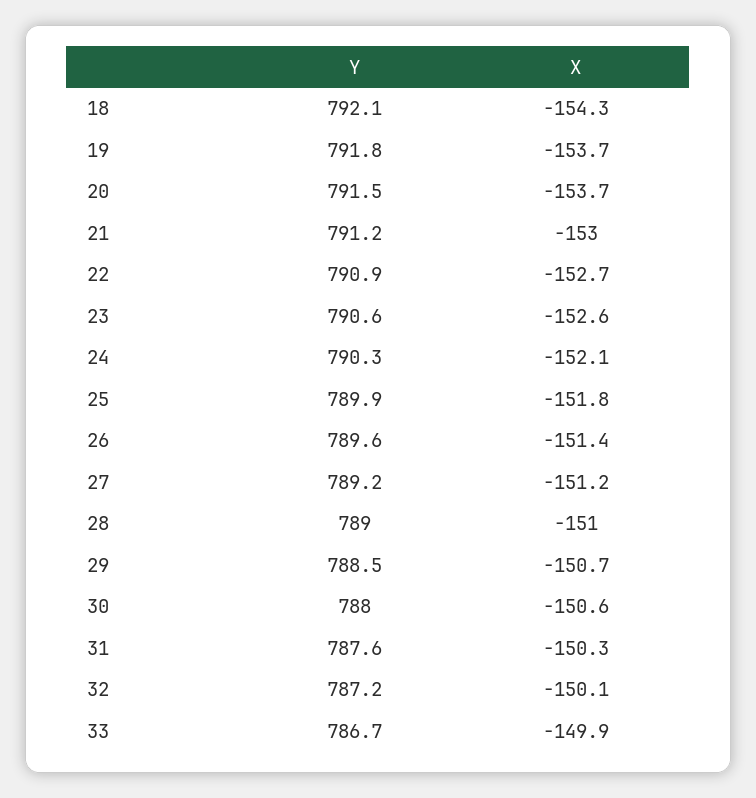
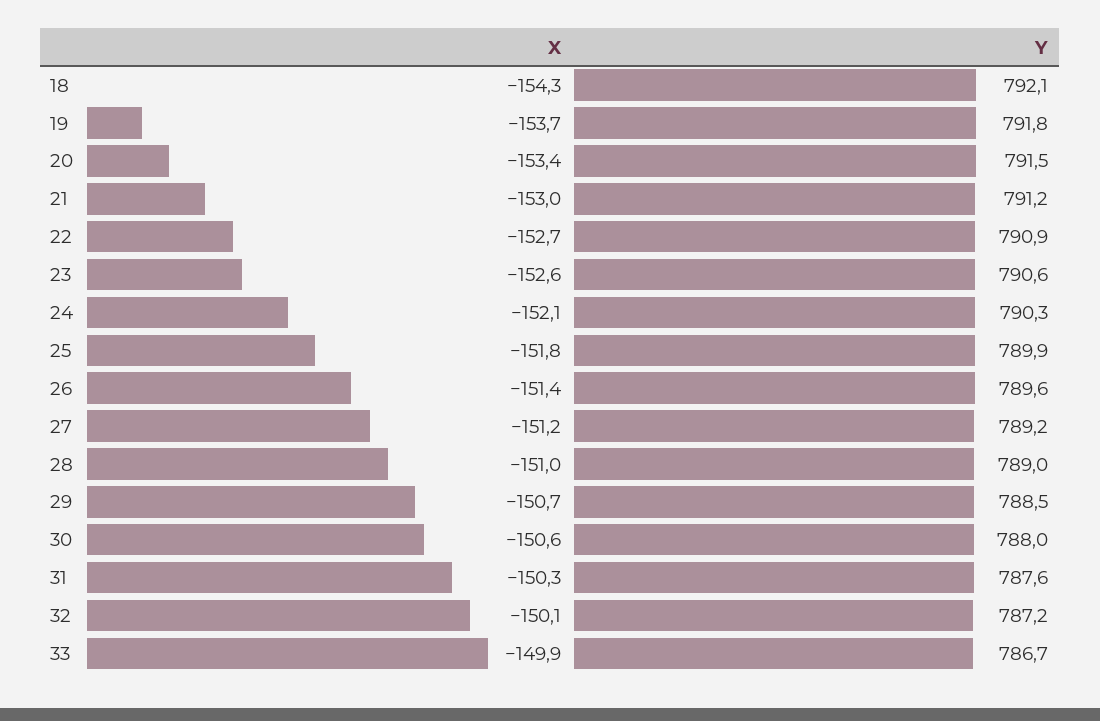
X, 20: -153.7 -> -153.4

